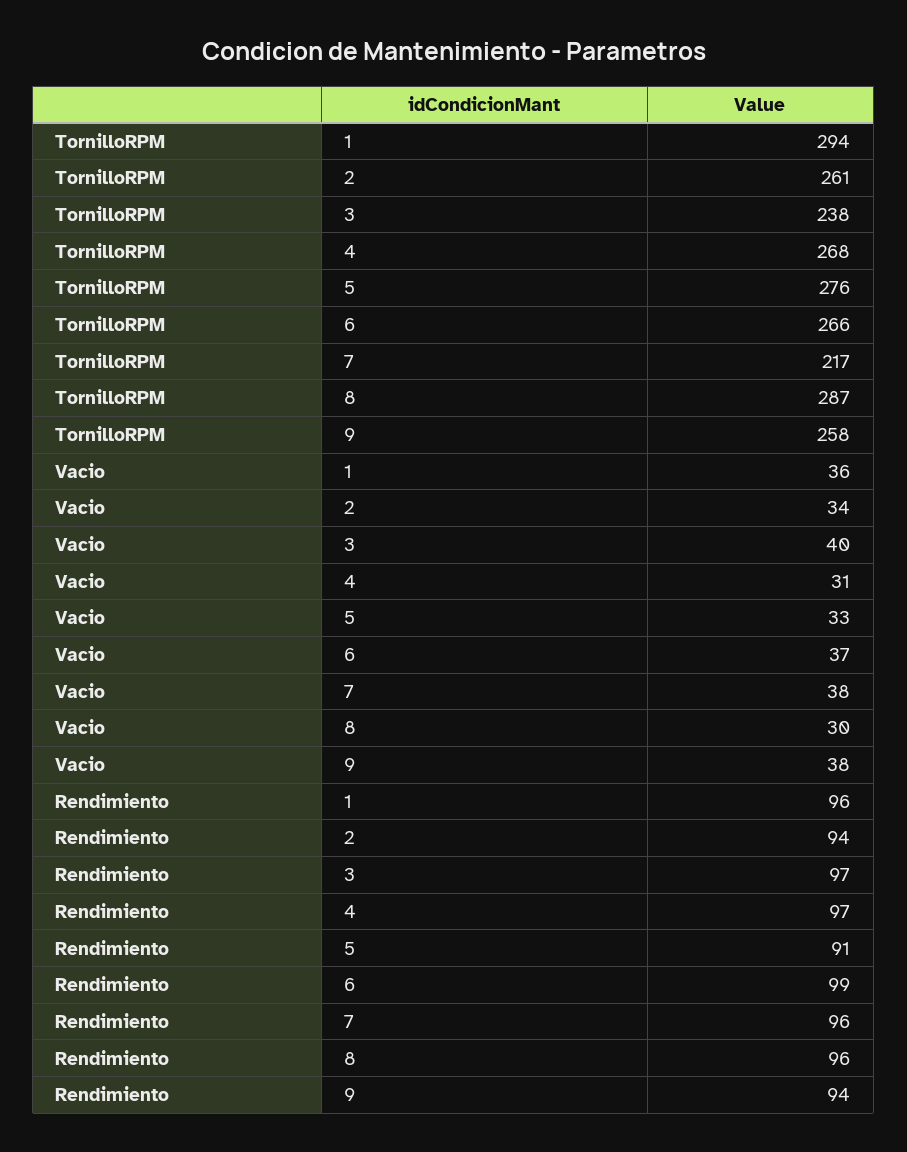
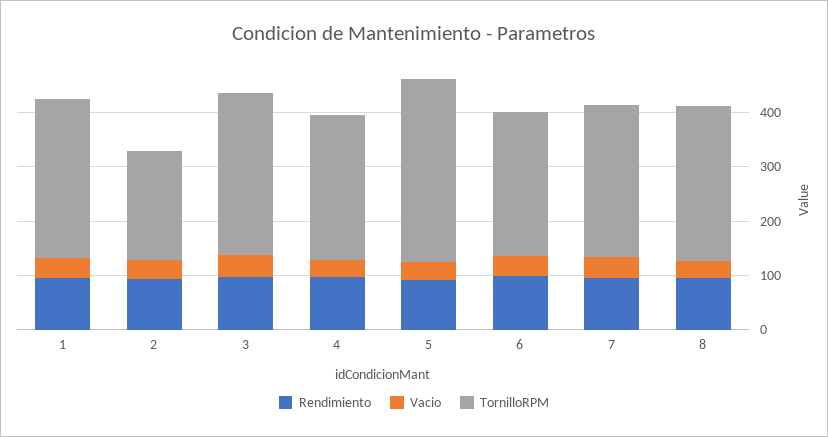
TornilloRPM, 2: 261 -> 200
TornilloRPM, 3: 238 -> 300
TornilloRPM, 5: 276 -> 340
TornilloRPM, 7: 217 -> 280
TornilloRPM, 9: 258 -> none
Vacio, 9: 38 -> none
Rendimiento, 9: 94 -> none

